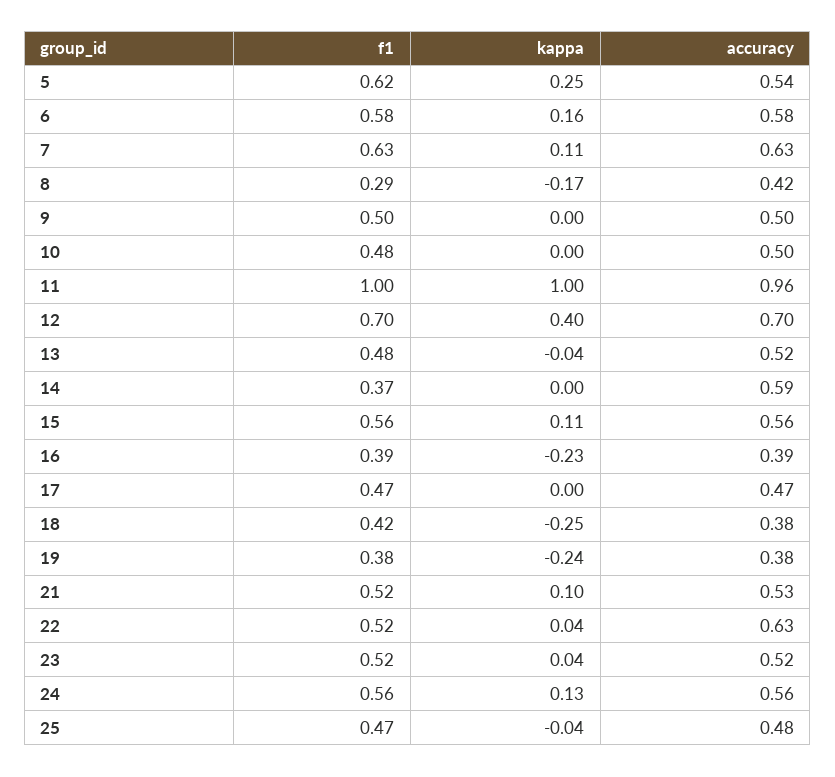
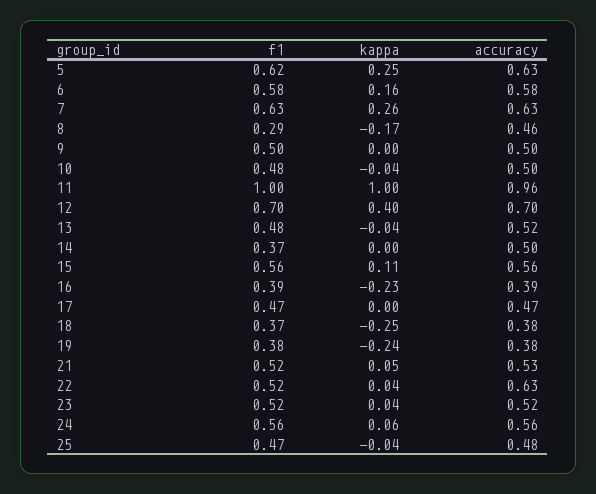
accuracy, 5: 0.54 -> 0.63
kappa, 7: 0.11 -> 0.26
accuracy, 8: 0.42 -> 0.46
kappa, 10: 0 -> -0.04
accuracy, 14: 0.59 -> 0.5
f1, 18: 0.42 -> 0.37
kappa, 21: 0.1 -> 0.05
kappa, 24: 0.13 -> 0.06

